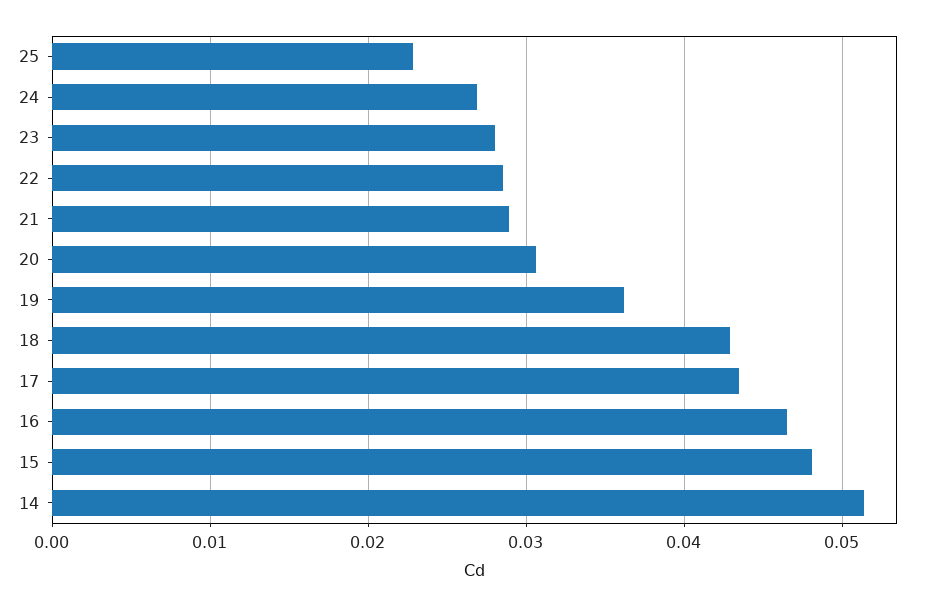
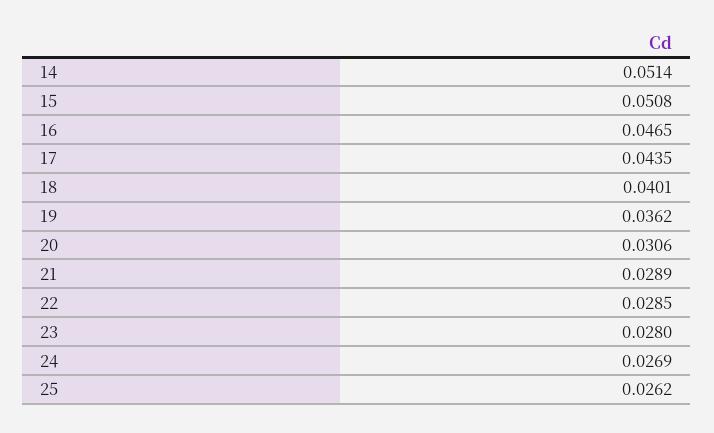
25: 0.023 -> 0.0262
18: 0.043 -> 0.0401
15: 0.048 -> 0.0508

